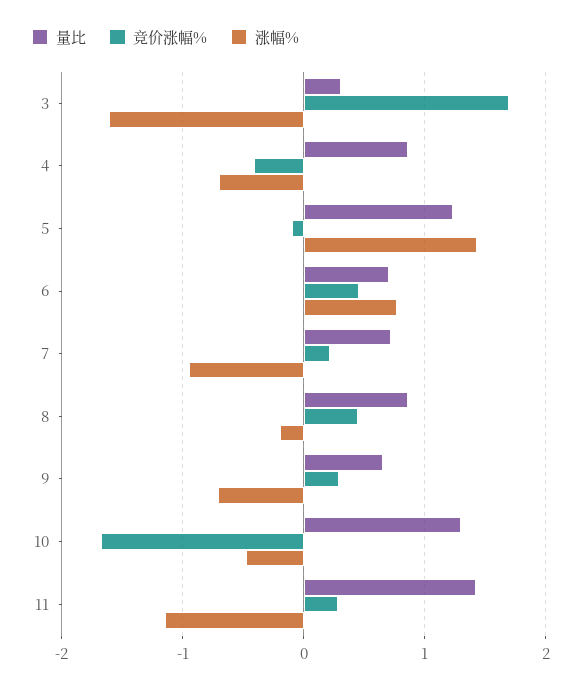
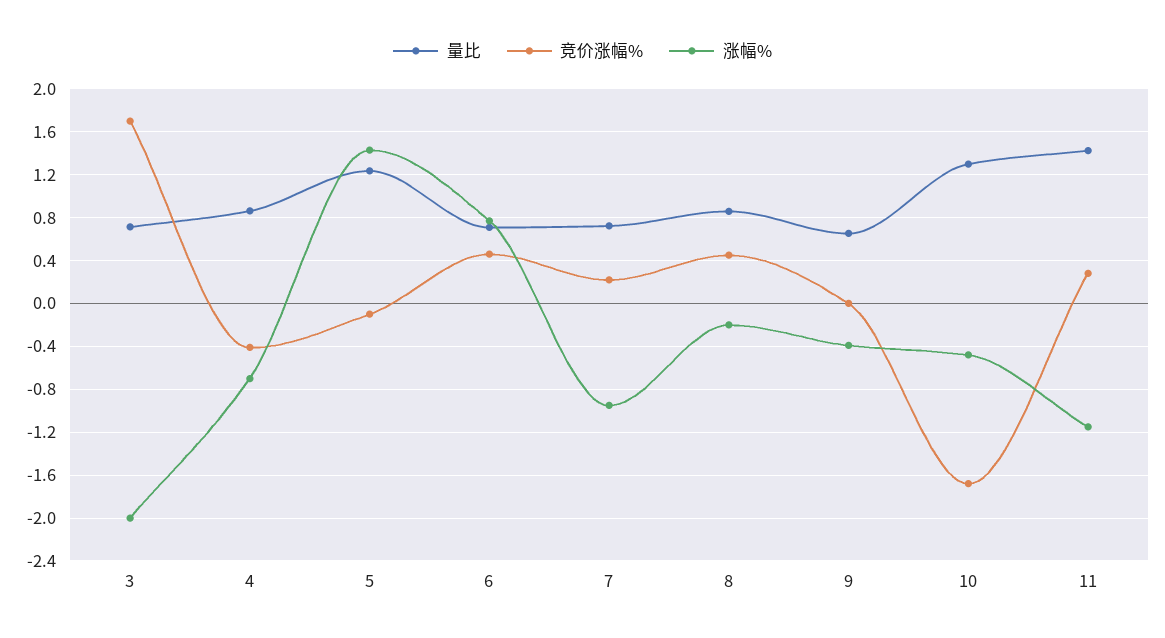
量比, 3: 0.3 -> 0.7
涨幅%, 3: -1.6 -> -2
竞价涨幅%, 9: 0.3 -> 0
涨幅%, 9: -0.7 -> -0.4

